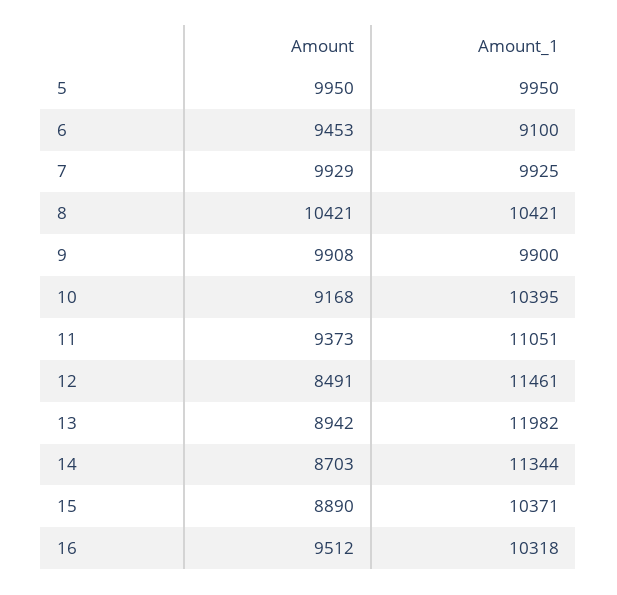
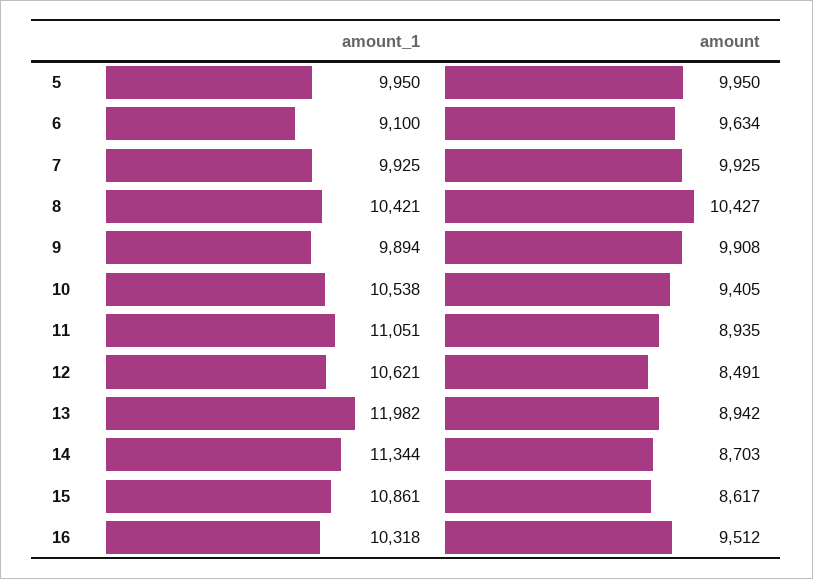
Amount, 6: 9453 -> 9634
Amount, 7: 9929 -> 9925
Amount, 8: 10421 -> 10427
Amount_1, 9: 9900 -> 9894
Amount, 10: 9168 -> 9405
Amount_1, 10: 10395 -> 10538
Amount, 11: 9373 -> 8935
Amount_1, 12: 11461 -> 10621
Amount, 15: 8890 -> 8617
Amount_1, 15: 10371 -> 10861

